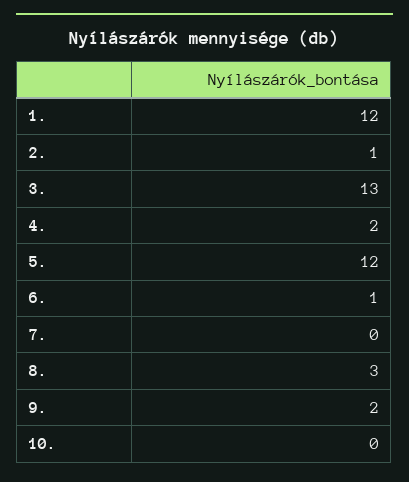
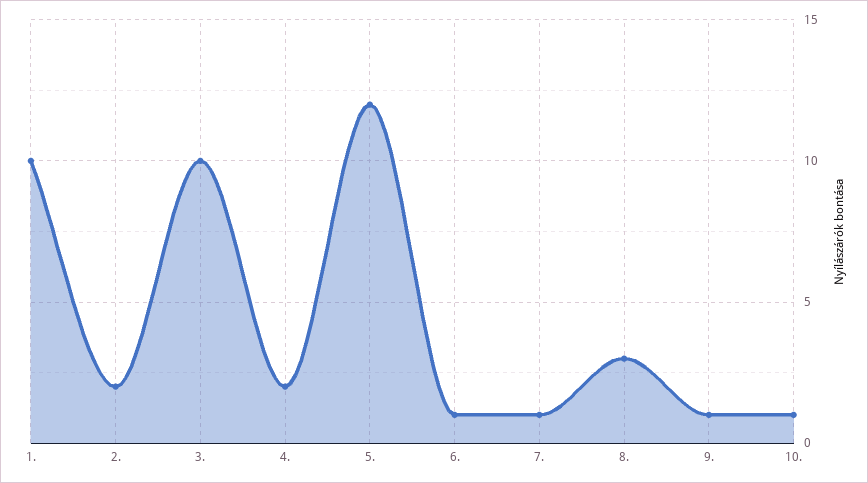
1.: 12 -> 10
2.: 1 -> 2
3.: 13 -> 10
7.: 0 -> 1
9.: 2 -> 1
10.: 0 -> 1

